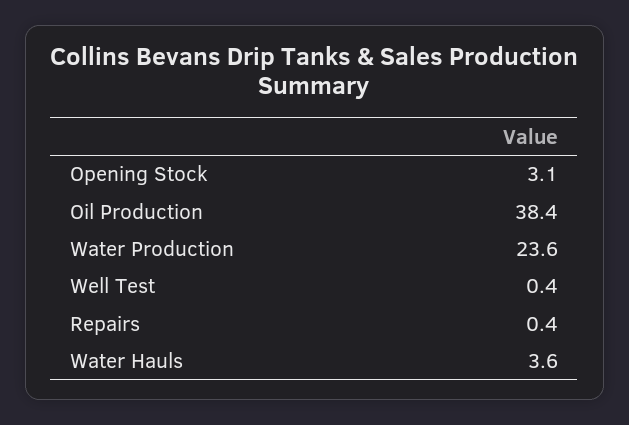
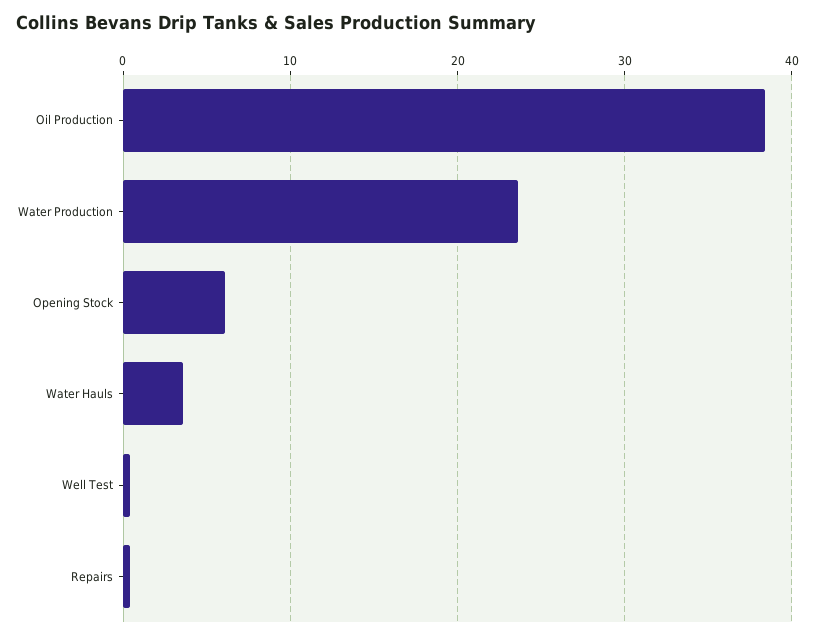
Opening Stock: 3.1 -> 6

